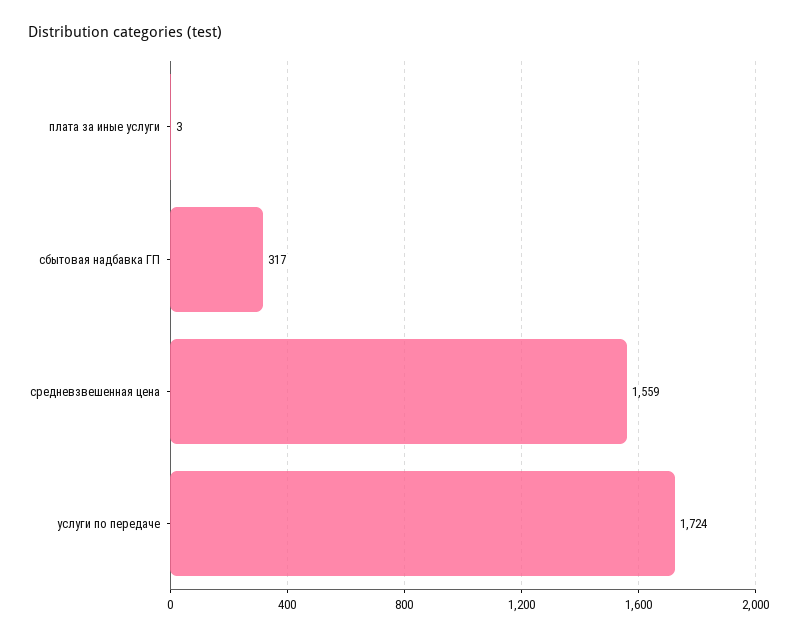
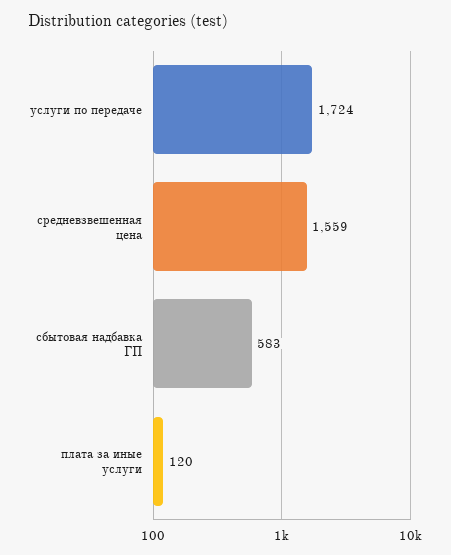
плата за иные услуги: 3 -> 120
сбытовая надбавка ГП: 317 -> 583

